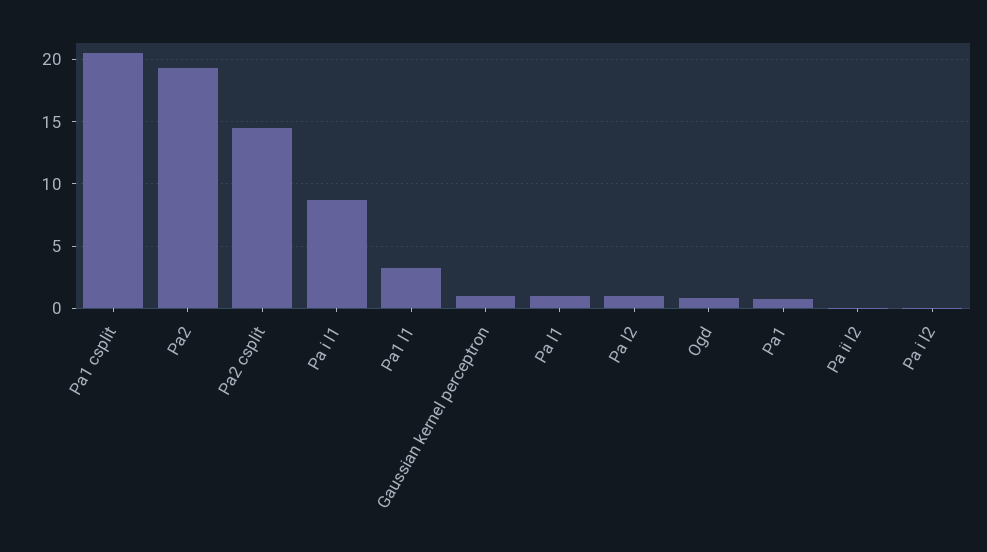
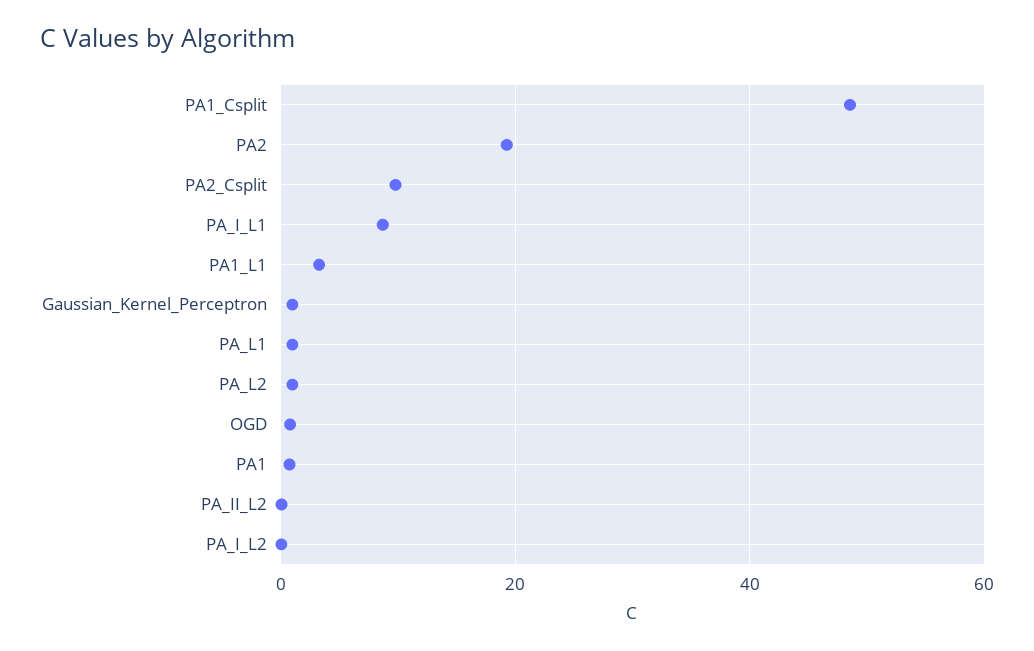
Pa1 csplit: 20.5 -> 48
Pa2 csplit: 14.5 -> 10

